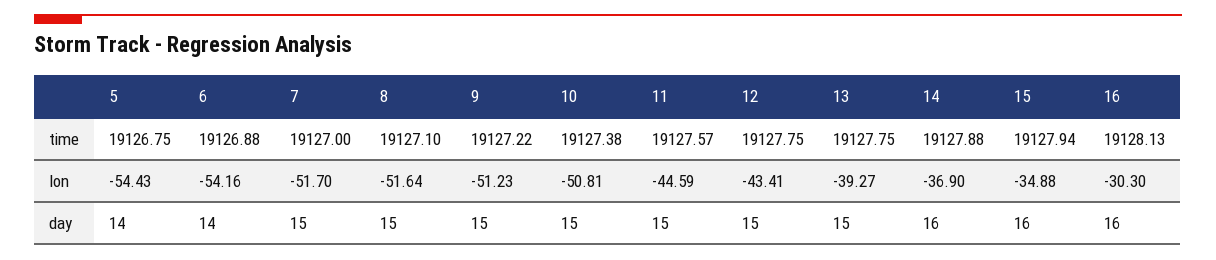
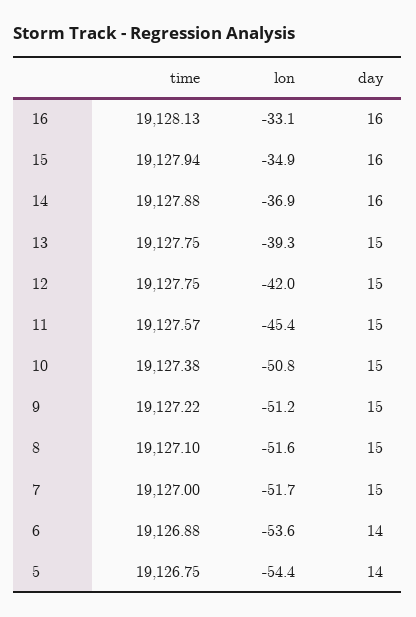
6, lon: -54.16 -> -53.6
11, lon: -44.59 -> -45.4
12, lon: -43.41 -> -42
16, lon: -30.3 -> -33.1

